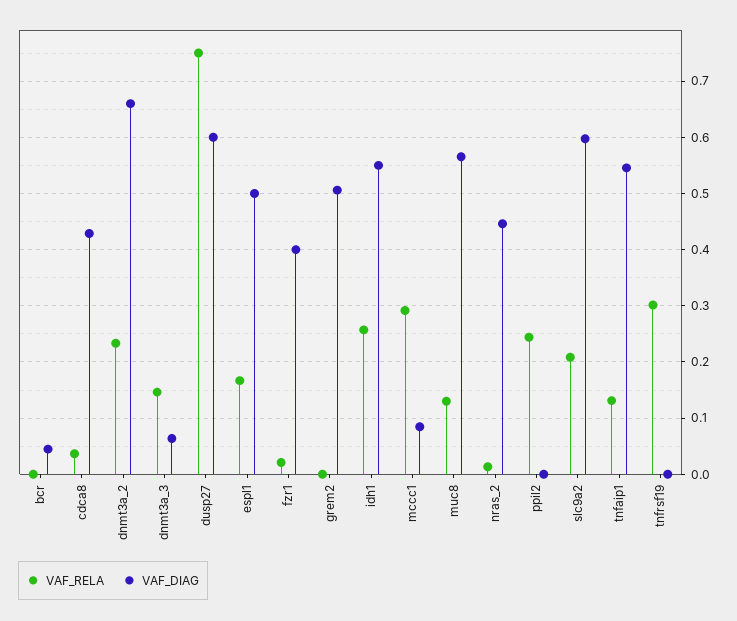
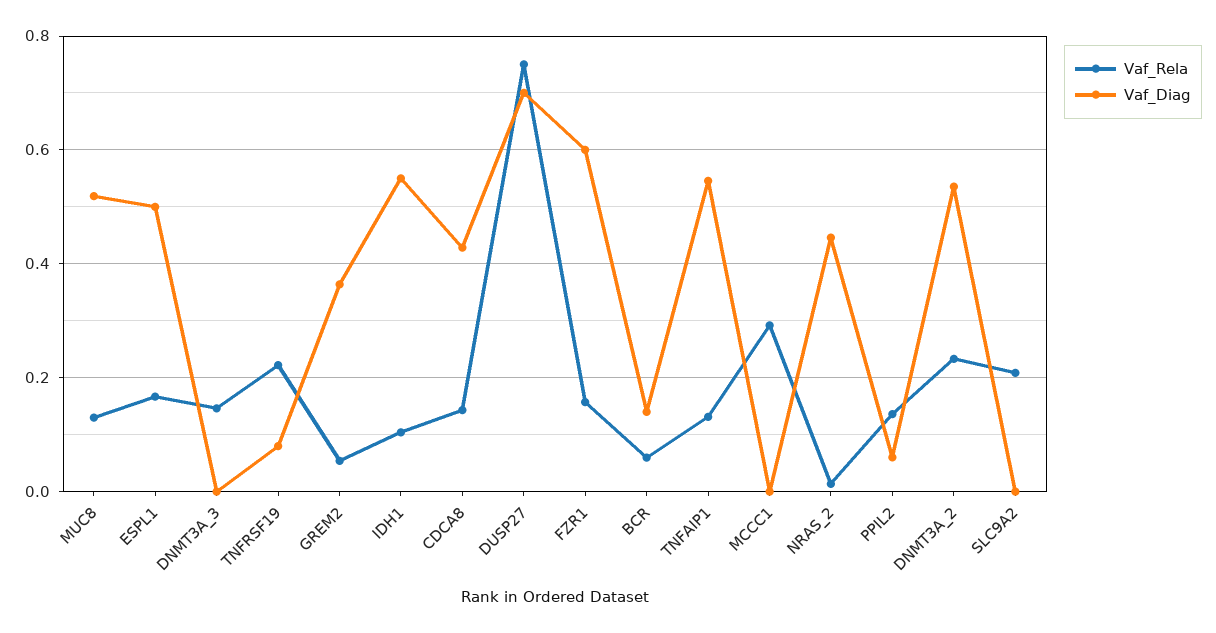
VAF_RELA, bcr: 0 -> 0.06
VAF_DIAG, bcr: 0.04 -> 0.14
VAF_RELA, cdca8: 0.04 -> 0.14
VAF_DIAG, dnmt3a_2: 0.66 -> 0.54
VAF_DIAG, dnmt3a_3: 0.06 -> 0
VAF_DIAG, dusp27: 0.6 -> 0.7
VAF_RELA, fzr1: 0.02 -> 0.16
VAF_DIAG, fzr1: 0.4 -> 0.6
VAF_RELA, grem2: 0 -> 0.06
VAF_DIAG, grem2: 0.5 -> 0.36
VAF_RELA, idh1: 0.26 -> 0.1
VAF_DIAG, mccc1: 0.08 -> 0
VAF_DIAG, muc8: 0.56 -> 0.52
VAF_RELA, ppil2: 0.24 -> 0.14
VAF_DIAG, ppil2: 0 -> 0.06
VAF_DIAG, slc9a2: 0.6 -> 0
VAF_RELA, tnfrsf19: 0.3 -> 0.22
VAF_DIAG, tnfrsf19: 0 -> 0.08

